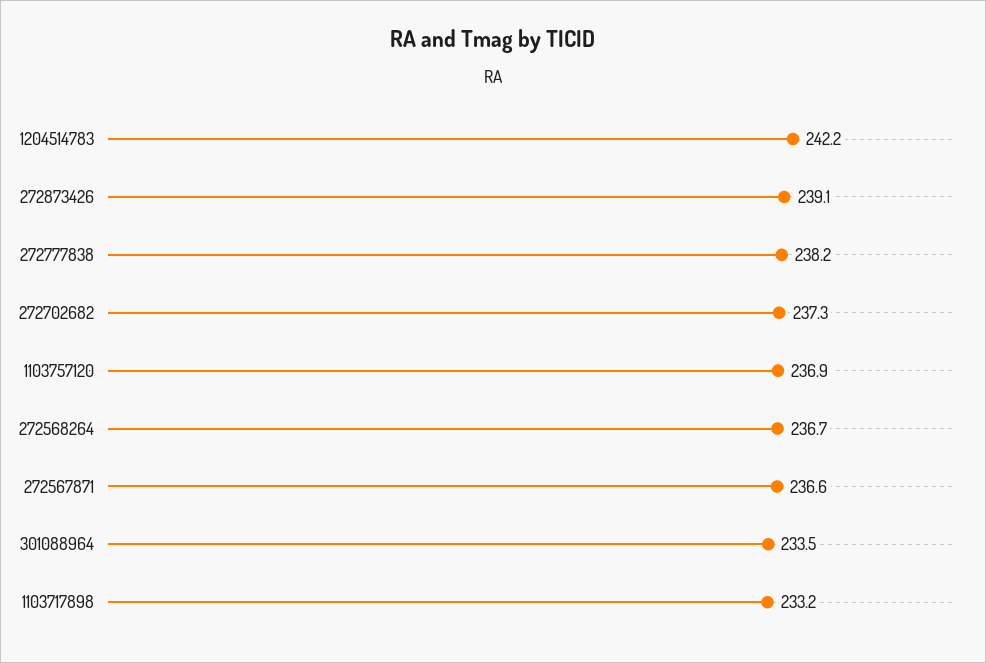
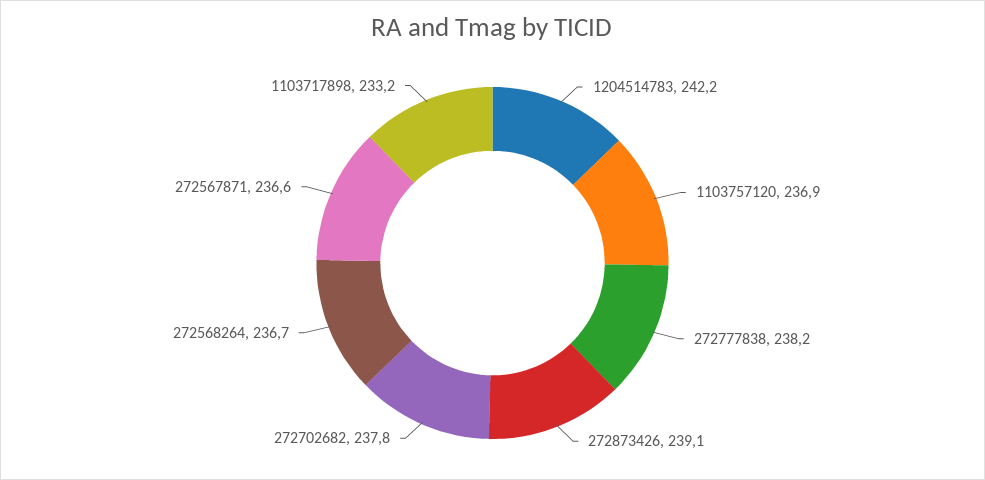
272702682: 237.3 -> 237.8
301088964: 233.5 -> none

